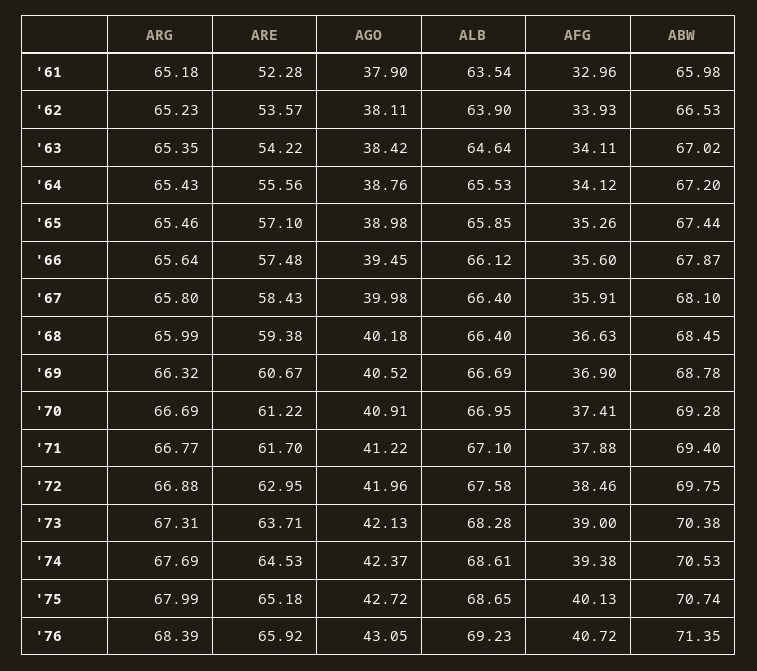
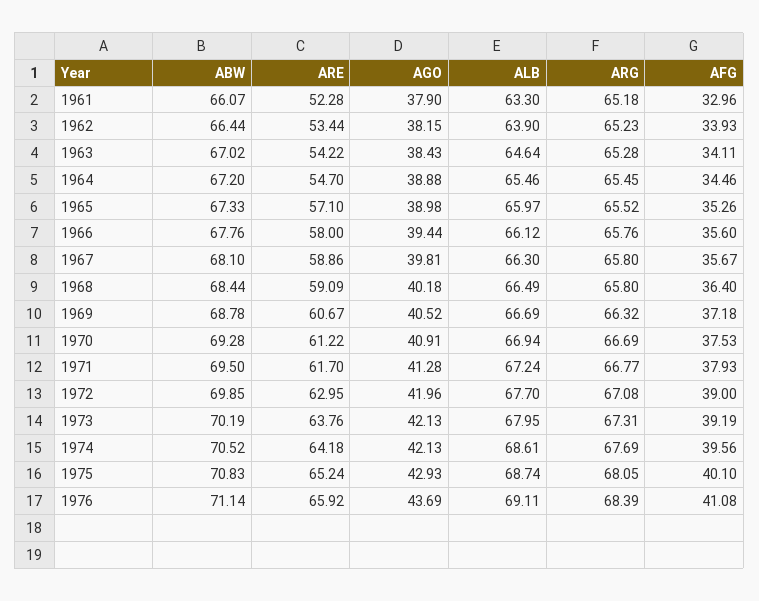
ALB, '61: 63.54 -> 63.3
ABW, '61: 65.98 -> 66.07
ARE, '62: 53.57 -> 53.44
AGO, '62: 38.11 -> 38.15
ABW, '62: 66.53 -> 66.44
ARG, '63: 65.35 -> 65.28
AGO, '63: 38.42 -> 38.43
ARG, '64: 65.43 -> 65.45
ARE, '64: 55.56 -> 54.7
AGO, '64: 38.76 -> 38.88
ALB, '64: 65.53 -> 65.46
AFG, '64: 34.12 -> 34.46
ARG, '65: 65.46 -> 65.52
ALB, '65: 65.85 -> 65.97
ABW, '65: 67.44 -> 67.33
ARG, '66: 65.64 -> 65.76
ARE, '66: 57.48 -> 58
AGO, '66: 39.45 -> 39.44
ABW, '66: 67.87 -> 67.76
ARE, '67: 58.43 -> 58.86
AGO, '67: 39.98 -> 39.81
ALB, '67: 66.4 -> 66.3
AFG, '67: 35.91 -> 35.67
ARG, '68: 65.99 -> 65.8
ARE, '68: 59.38 -> 59.09
ALB, '68: 66.4 -> 66.49
AFG, '68: 36.63 -> 36.4
ABW, '68: 68.45 -> 68.44
AFG, '69: 36.9 -> 37.18
ALB, '70: 66.95 -> 66.94
AFG, '70: 37.41 -> 37.53
AGO, '71: 41.22 -> 41.28
ALB, '71: 67.1 -> 67.24
AFG, '71: 37.88 -> 37.93
ABW, '71: 69.4 -> 69.5
ARG, '72: 66.88 -> 67.08
ALB, '72: 67.58 -> 67.7
AFG, '72: 38.46 -> 39
ABW, '72: 69.75 -> 69.85
ARE, '73: 63.71 -> 63.76
ALB, '73: 68.28 -> 67.95
AFG, '73: 39 -> 39.19
ABW, '73: 70.38 -> 70.19
ARE, '74: 64.53 -> 64.18
AGO, '74: 42.37 -> 42.13
AFG, '74: 39.38 -> 39.56
ABW, '74: 70.53 -> 70.52
ARG, '75: 67.99 -> 68.05
ARE, '75: 65.18 -> 65.24
AGO, '75: 42.72 -> 42.93
ALB, '75: 68.65 -> 68.74
AFG, '75: 40.13 -> 40.1
ABW, '75: 70.74 -> 70.83
AGO, '76: 43.05 -> 43.69
ALB, '76: 69.23 -> 69.11
AFG, '76: 40.72 -> 41.08
ABW, '76: 71.35 -> 71.14

